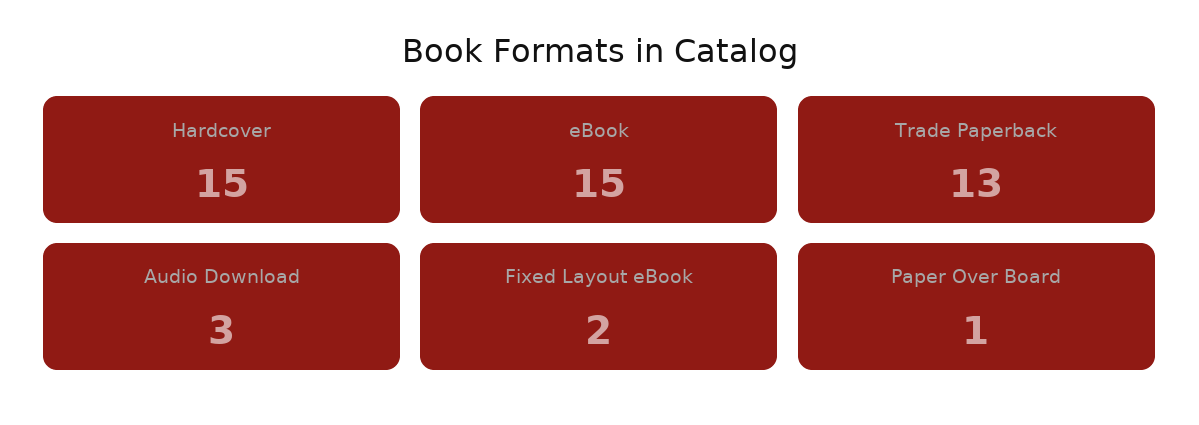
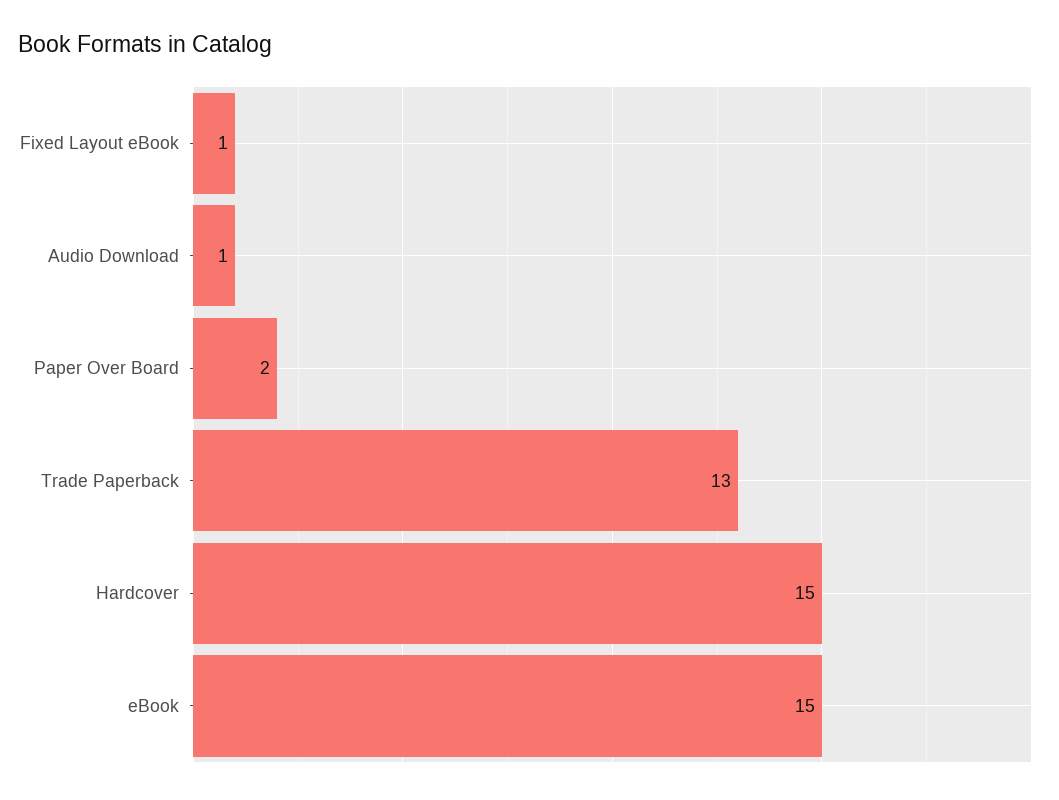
Audio Download: 3 -> 1
Fixed Layout eBook: 2 -> 1
Paper Over Board: 1 -> 2

